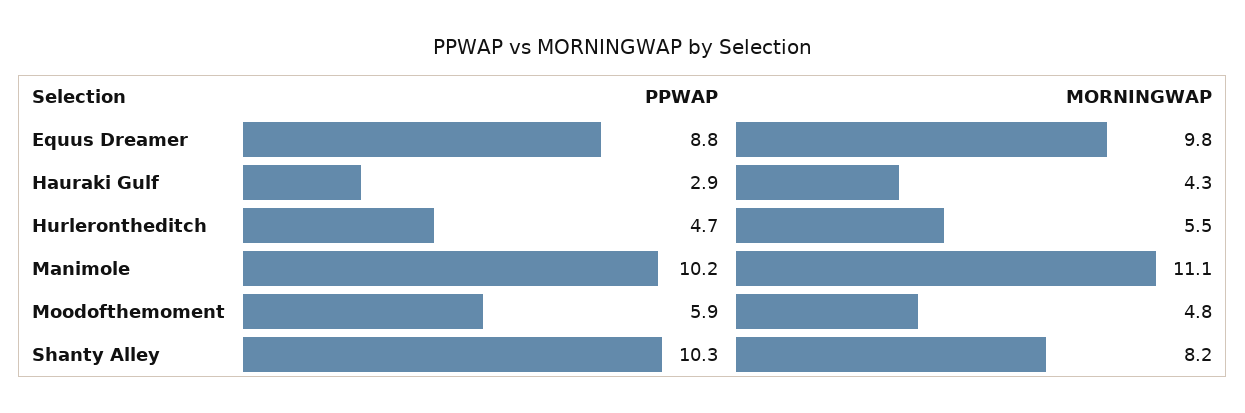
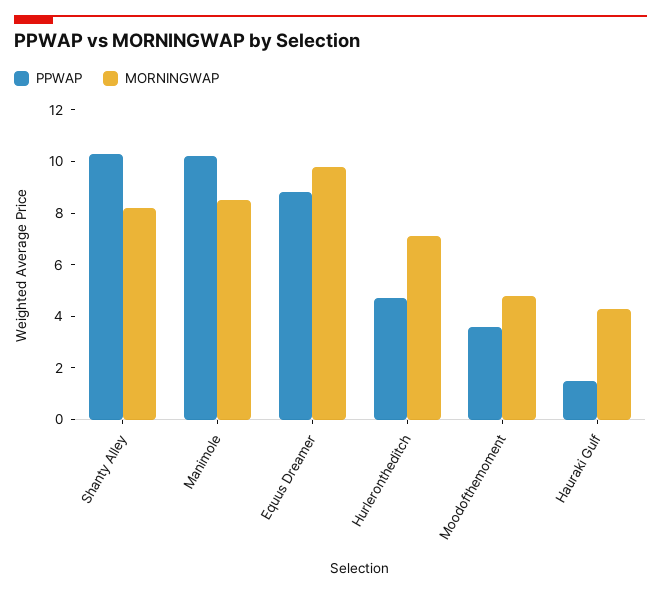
PPWAP, Hauraki Gulf: 2.9 -> 1.5
MORNINGWAP, Hurlerontheditch: 5.5 -> 7
MORNINGWAP, Manimole: 11.1 -> 8.5
PPWAP, Moodofthemoment: 5.9 -> 3.5

